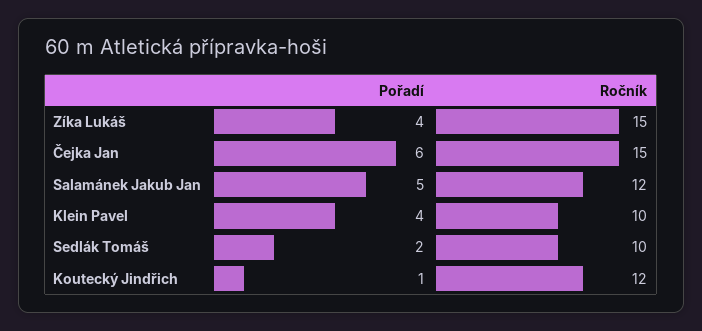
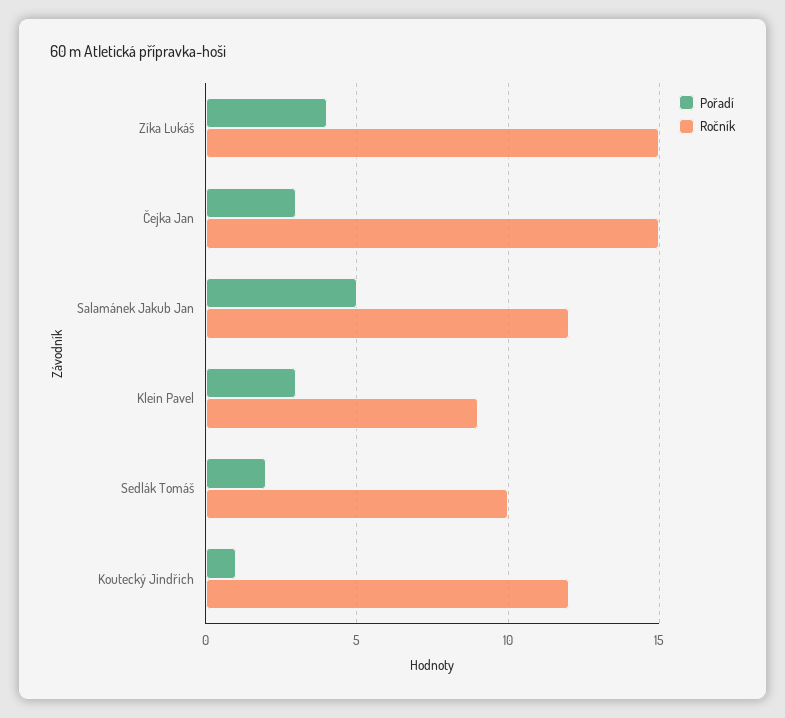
Pořadí, Čejka Jan: 6 -> 3
Pořadí, Klein Pavel: 4 -> 3
Ročník, Klein Pavel: 10 -> 9

